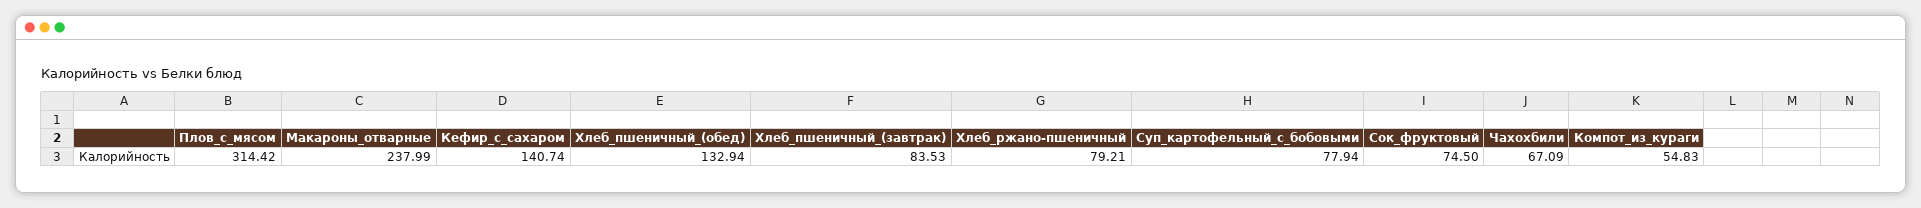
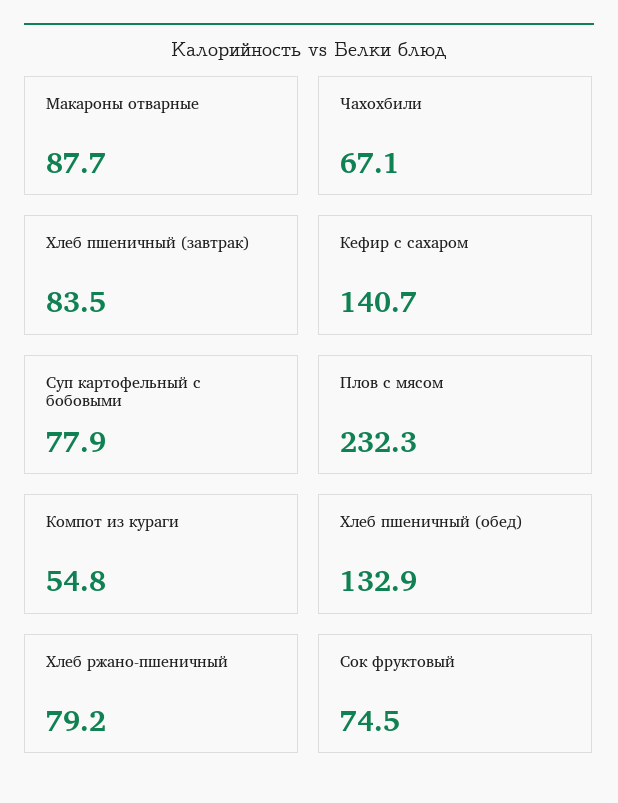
Плов_с_мясом: 314.42 -> 232.3
Макароны_отварные: 237.99 -> 87.7

